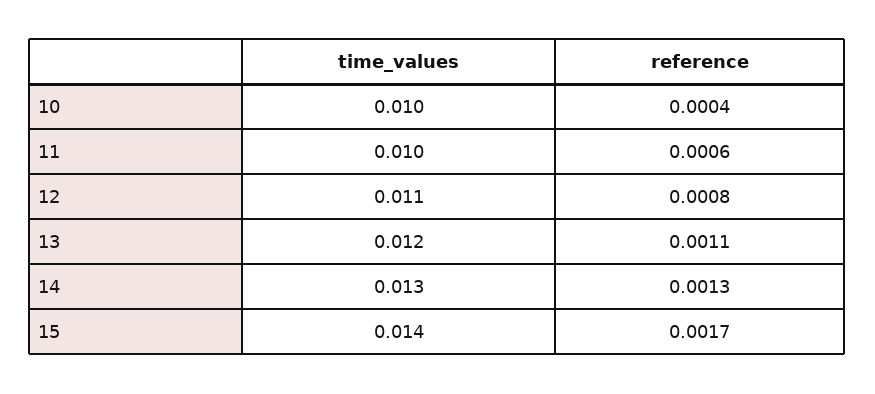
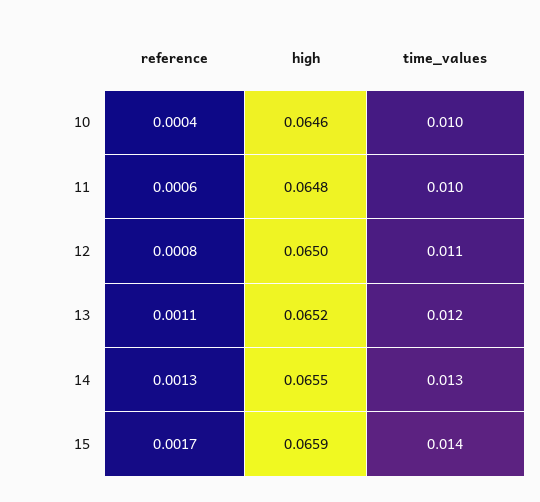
high, 10: none -> 0.0646
high, 11: none -> 0.0648
high, 12: none -> 0.065
high, 13: none -> 0.0652
high, 14: none -> 0.0655
high, 15: none -> 0.0659

